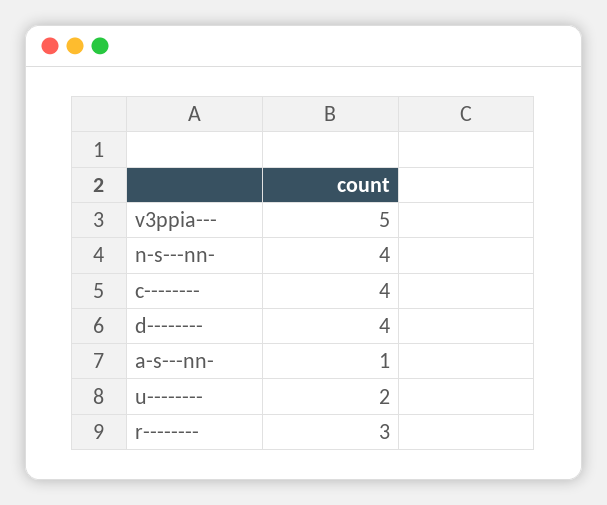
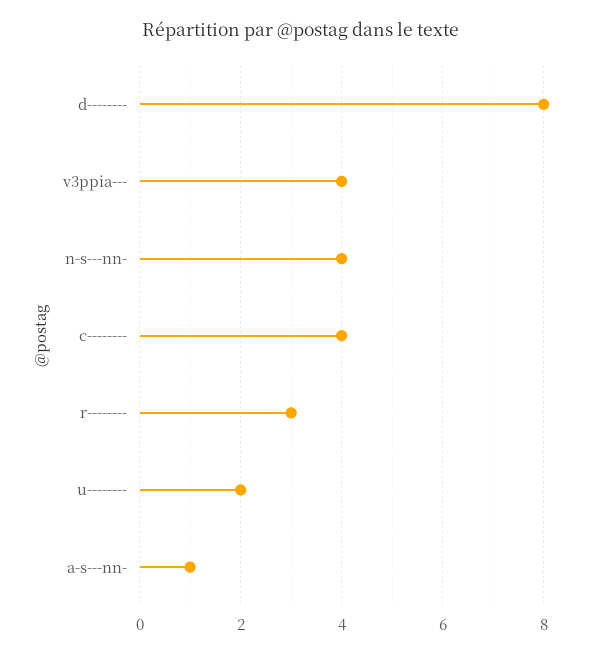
v3ppia---: 5 -> 4
d--------: 4 -> 8

